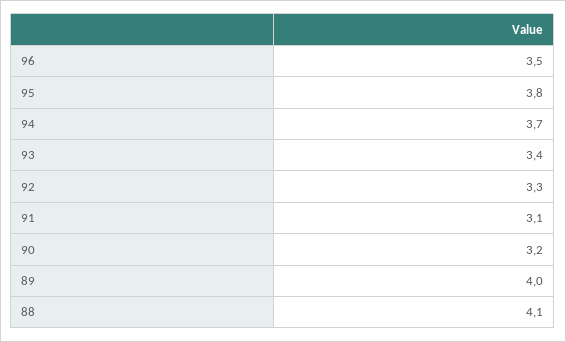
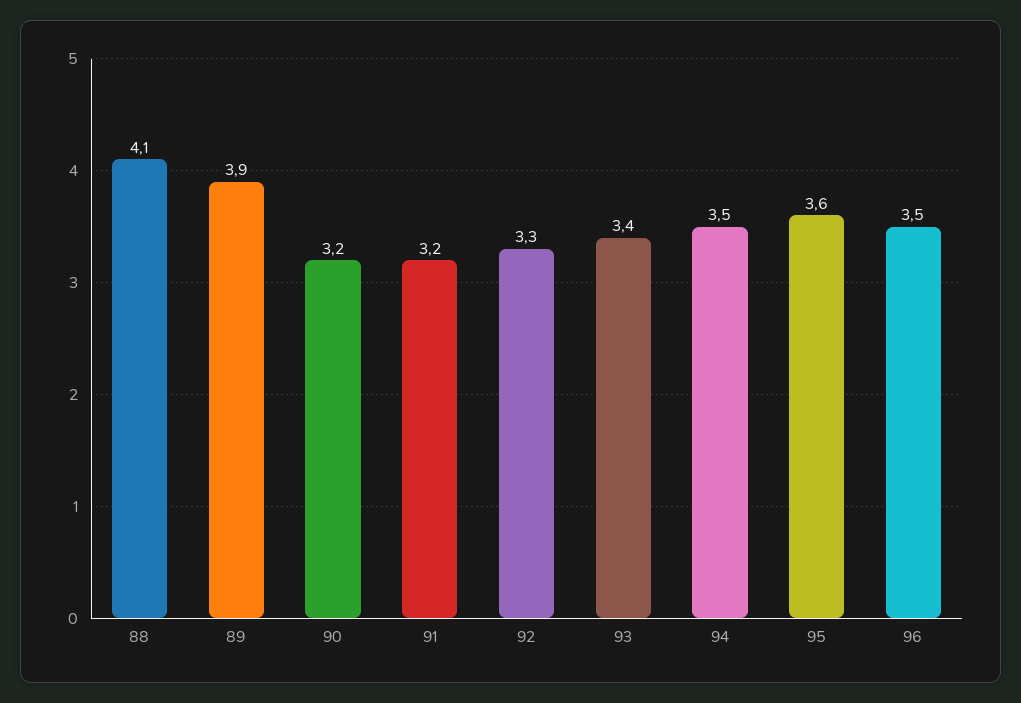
95: 3.8 -> 3.6
94: 3.7 -> 3.5
91: 3.1 -> 3.2
89: 4 -> 3.9

